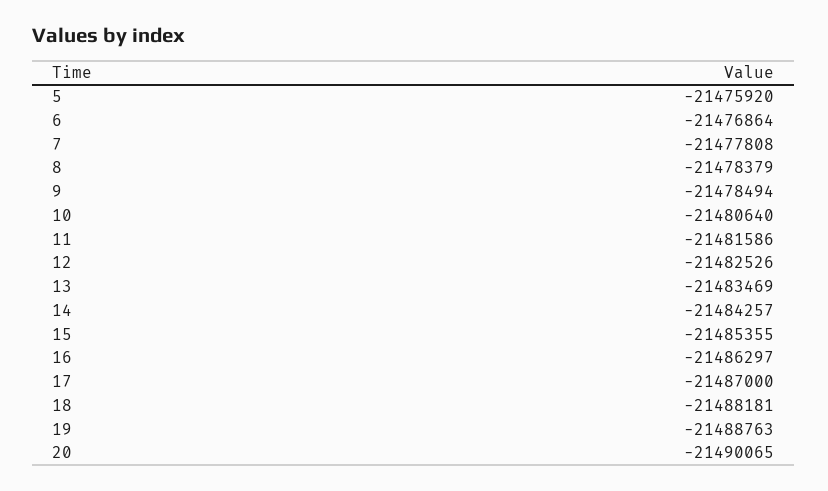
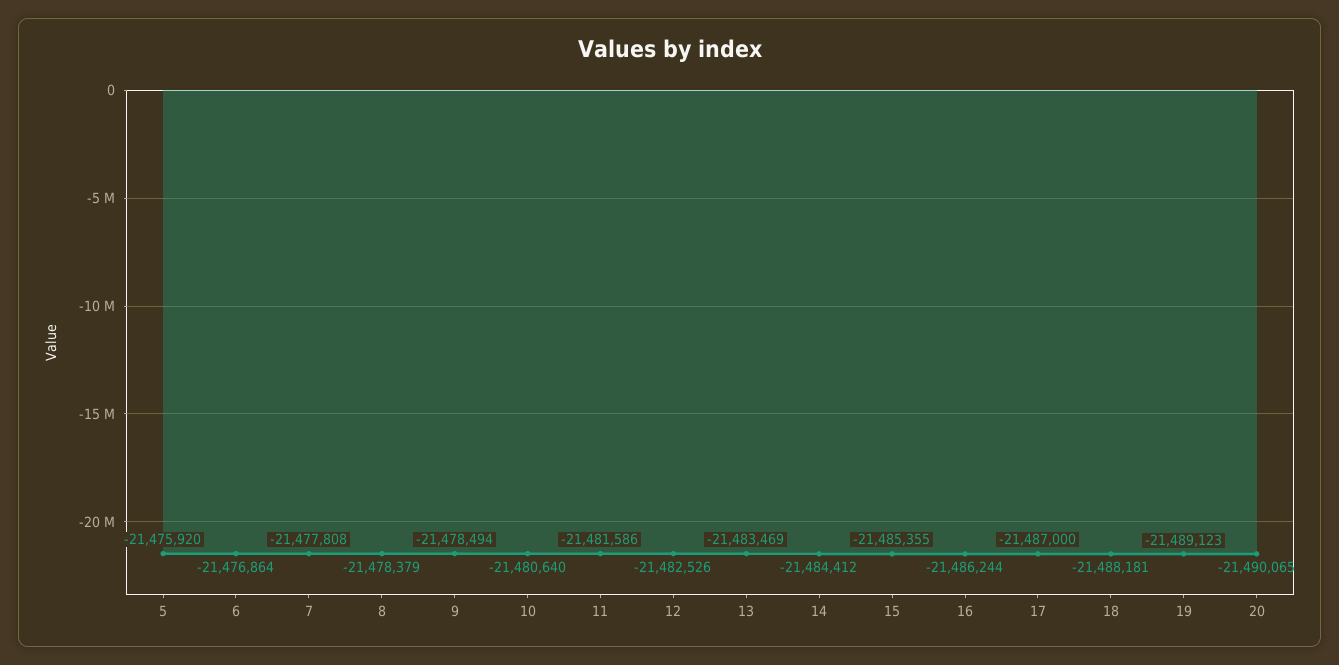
14: -21484257 -> -21484412
16: -21486297 -> -21486244
19: -21488763 -> -21489123

